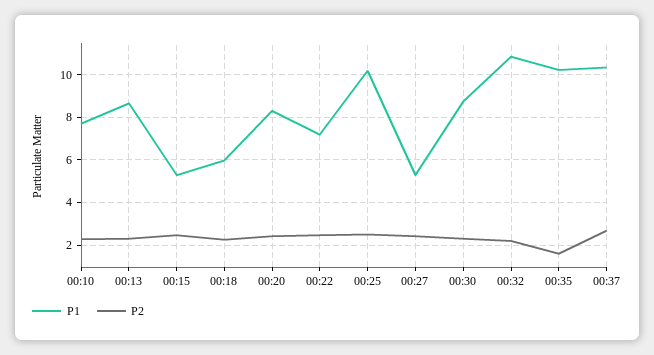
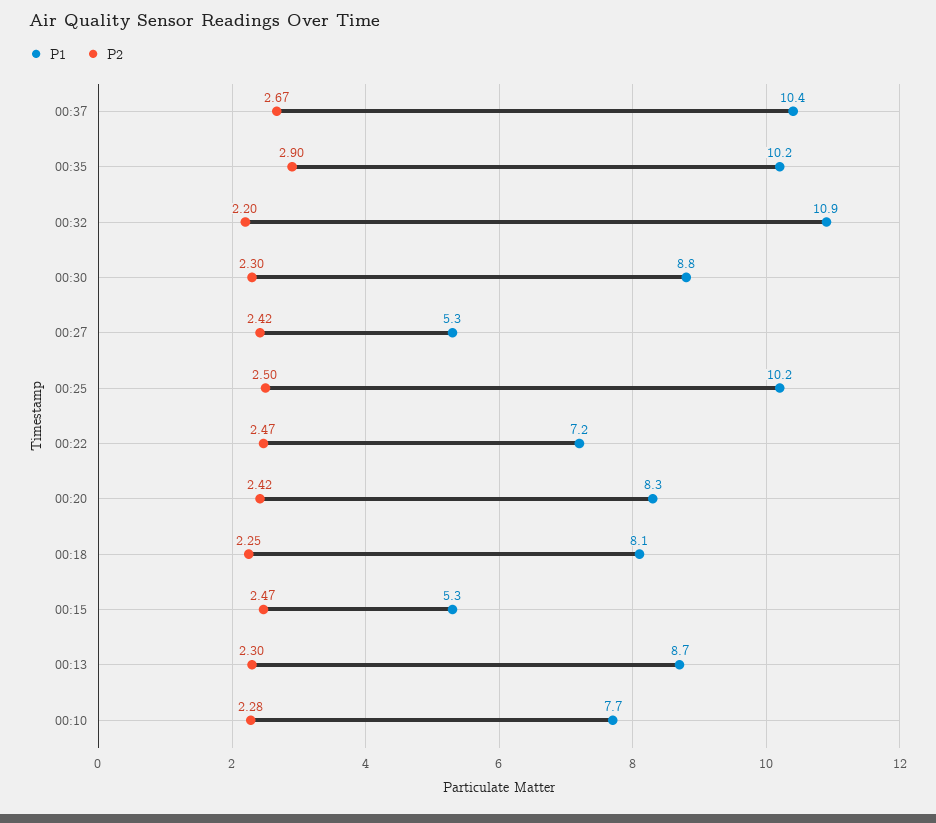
P1, 00:18: 6 -> 8.1
P2, 00:35: 1.5 -> 2.9

